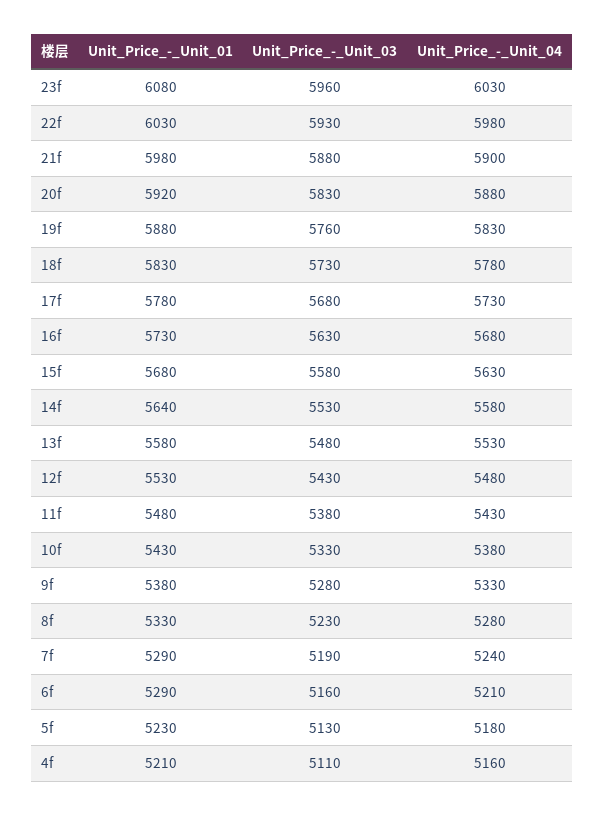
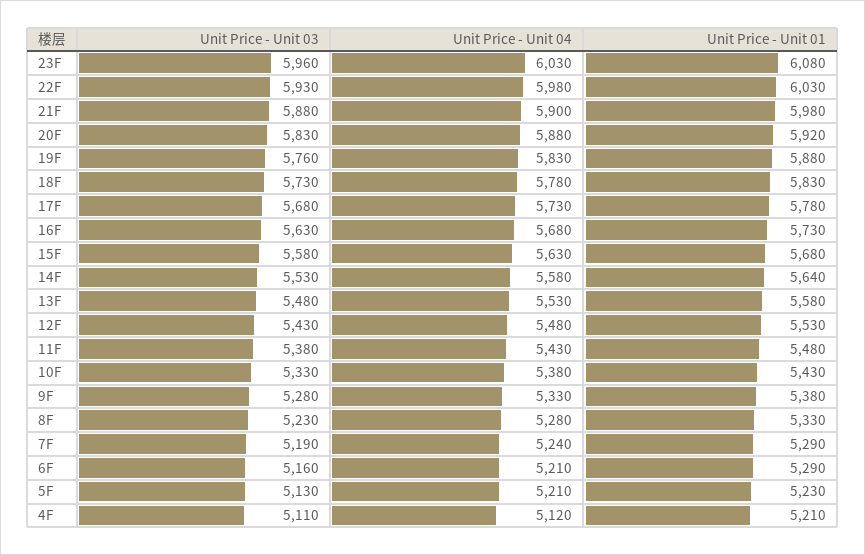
Unit_Price_-_Unit_04, 5f: 5180 -> 5210
Unit_Price_-_Unit_04, 4f: 5160 -> 5120

